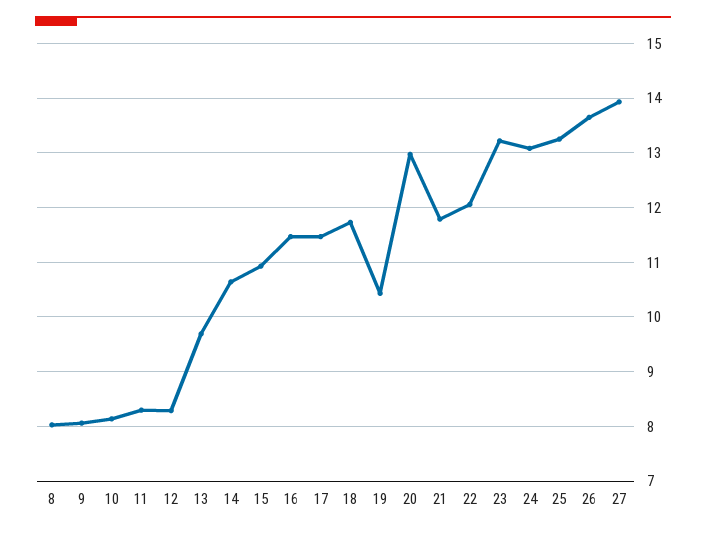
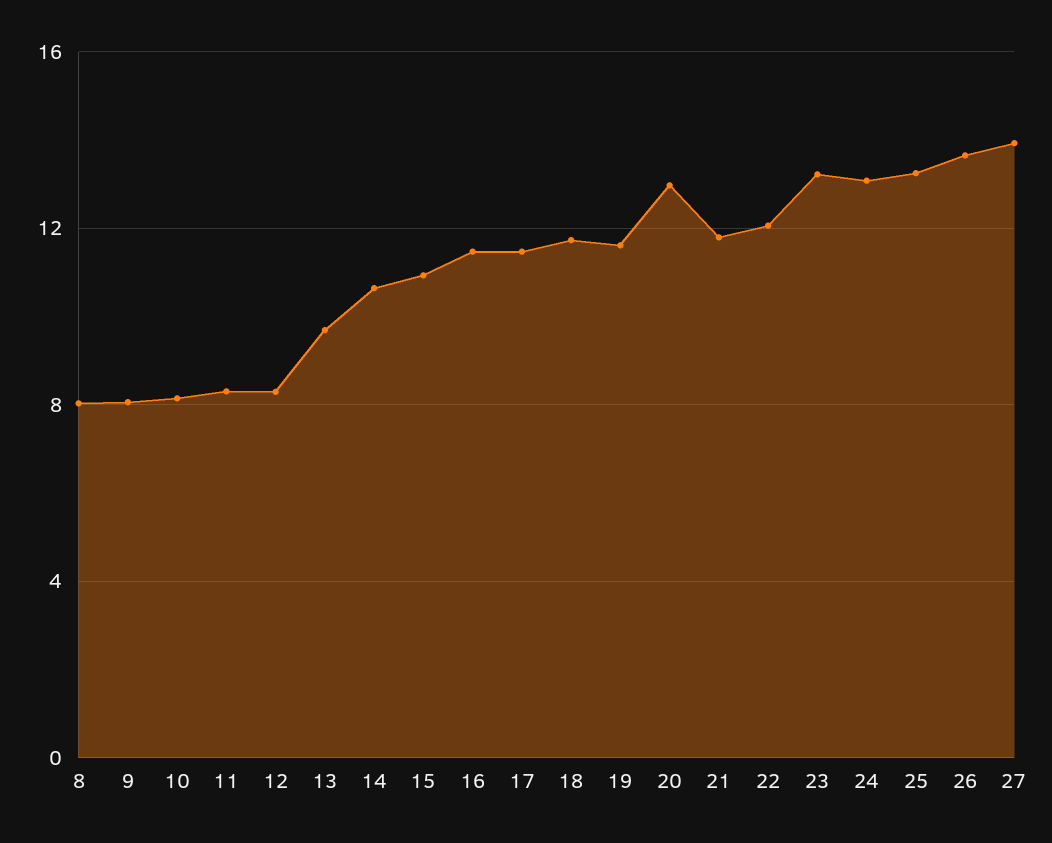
19: 10.4 -> 11.5

